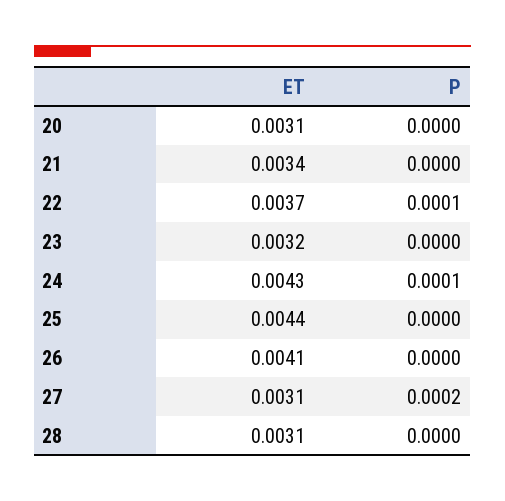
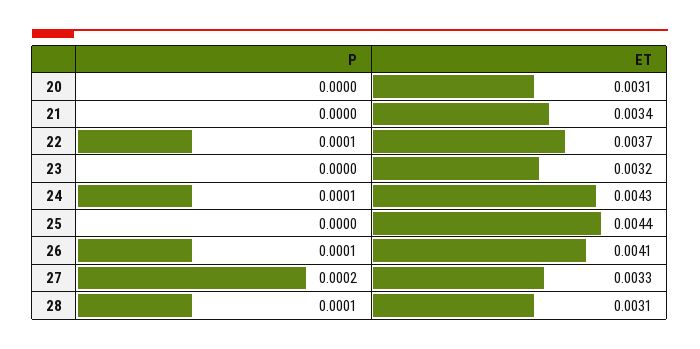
P, 26: 0 -> 0.0001
ET, 27: 0.0031 -> 0.0033
P, 28: 0 -> 0.0001

